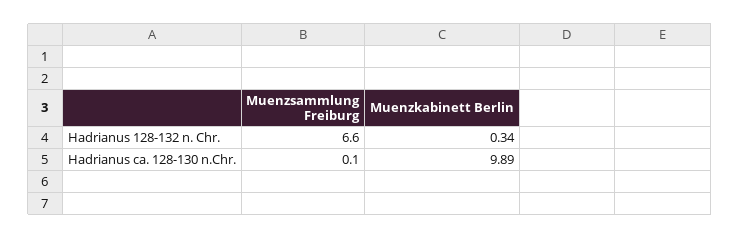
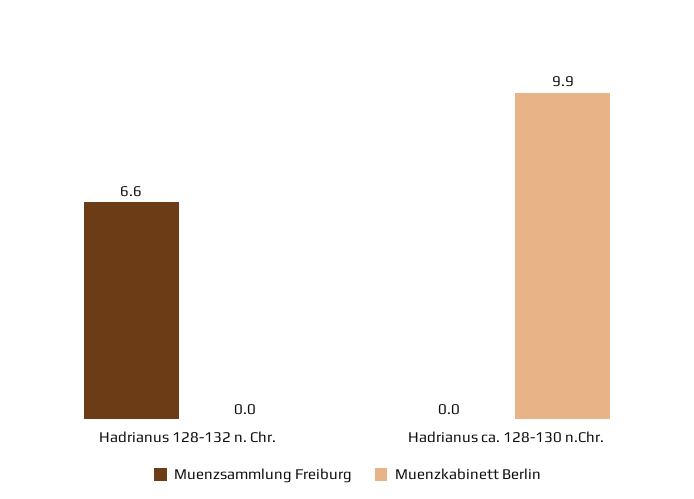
Muenzkabinett Berlin, Hadrianus 128-132 n. Chr.: 0.34 -> 0
Muenzsammlung Freiburg, Hadrianus ca. 128-130 n.Chr.: 0.1 -> 0

